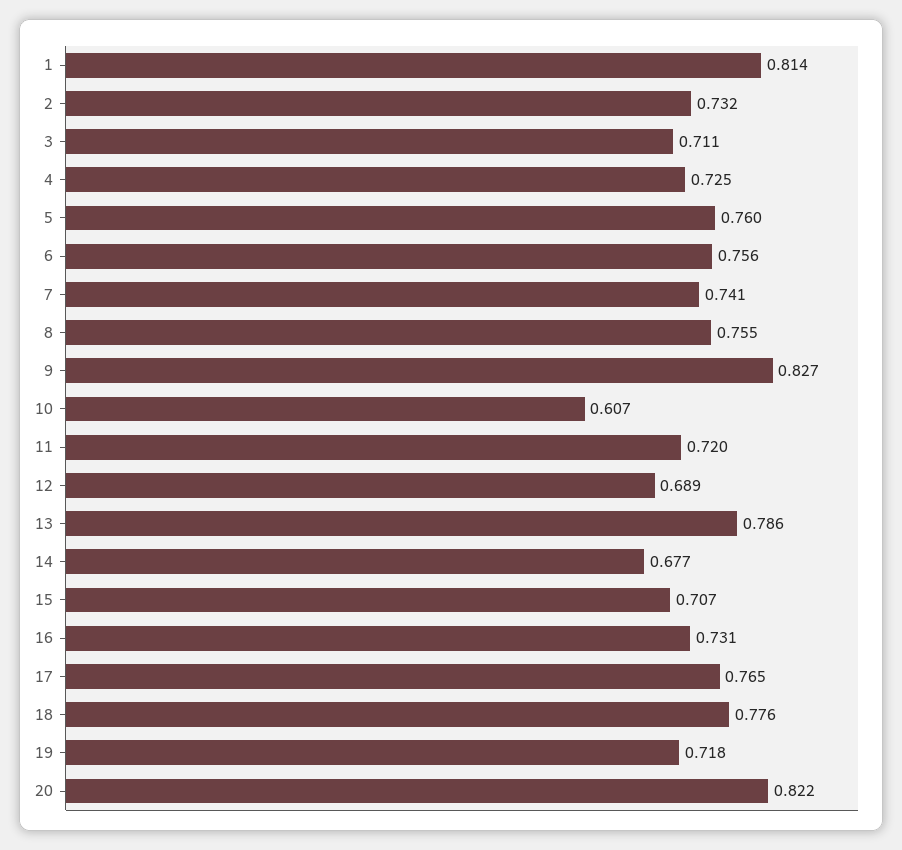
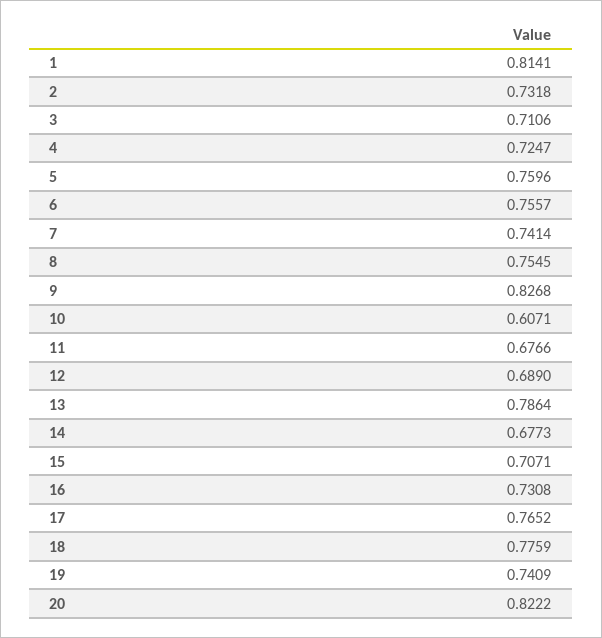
11: 0.72 -> 0.6766
19: 0.718 -> 0.7409

